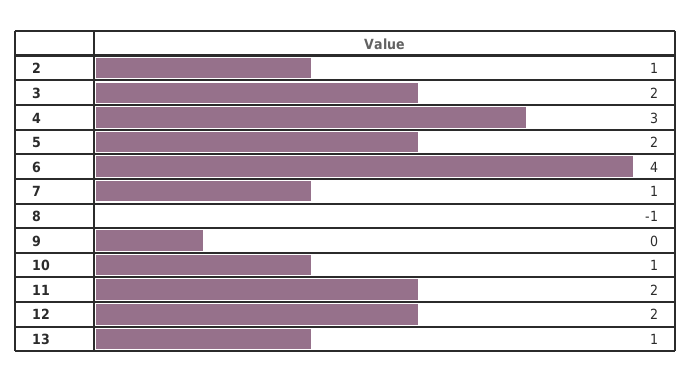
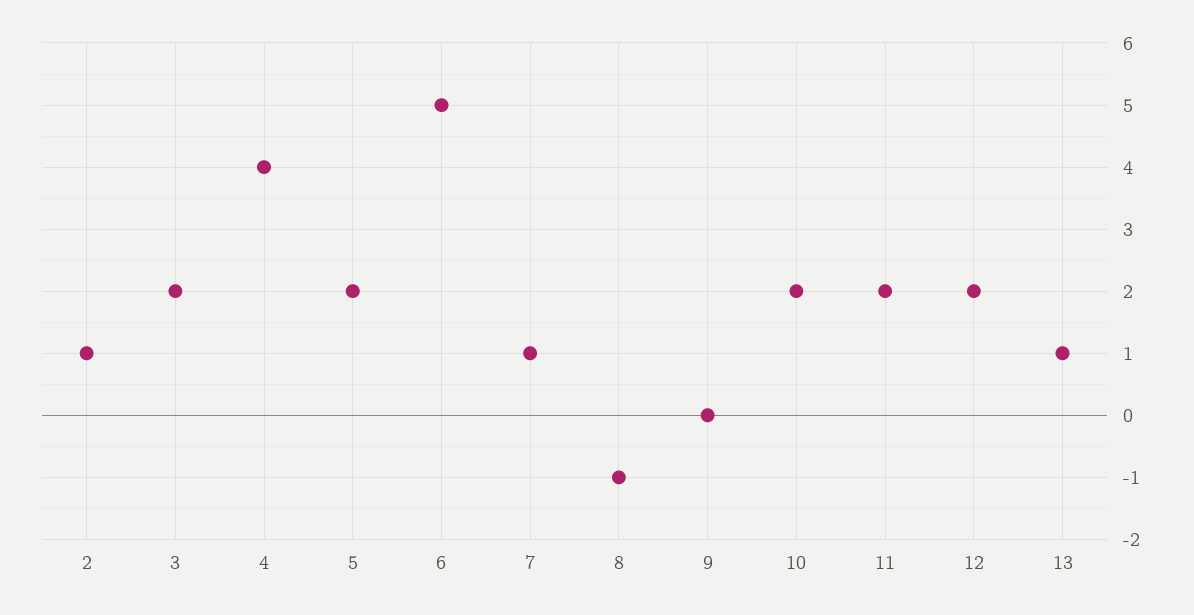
4: 3 -> 4
6: 4 -> 5
10: 1 -> 2

